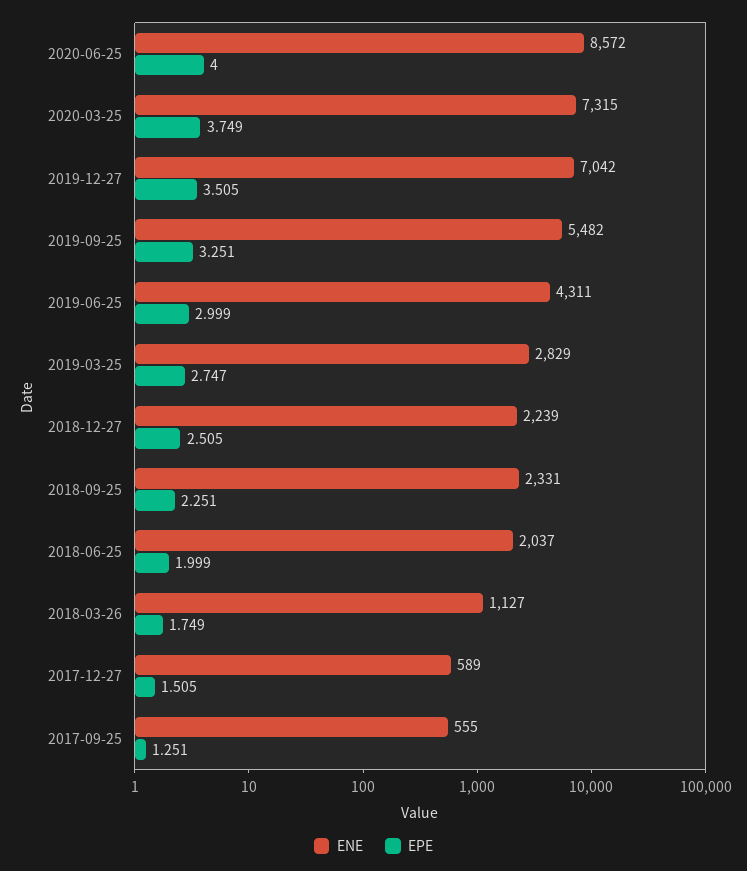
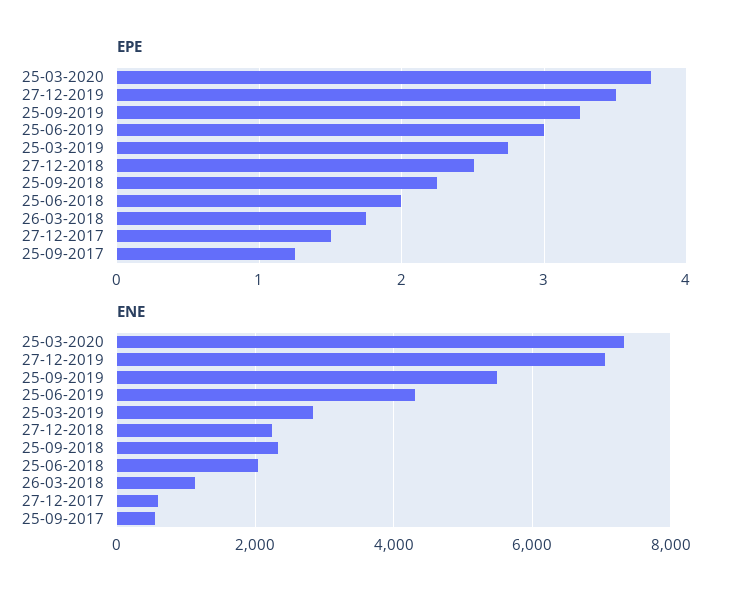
ENE, 2020-06-25: 8572 -> none
EPE, 2020-06-25: 4 -> none

